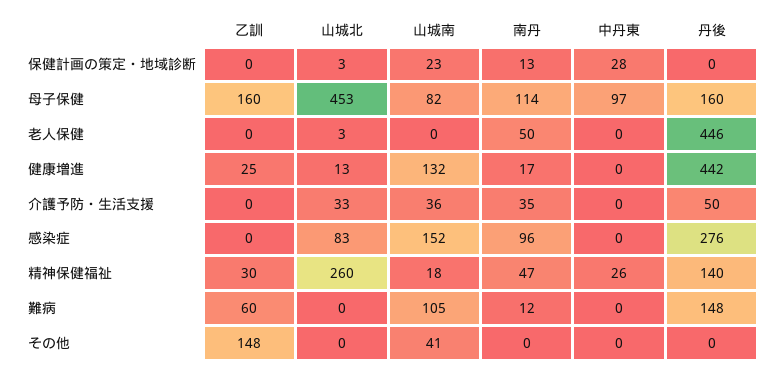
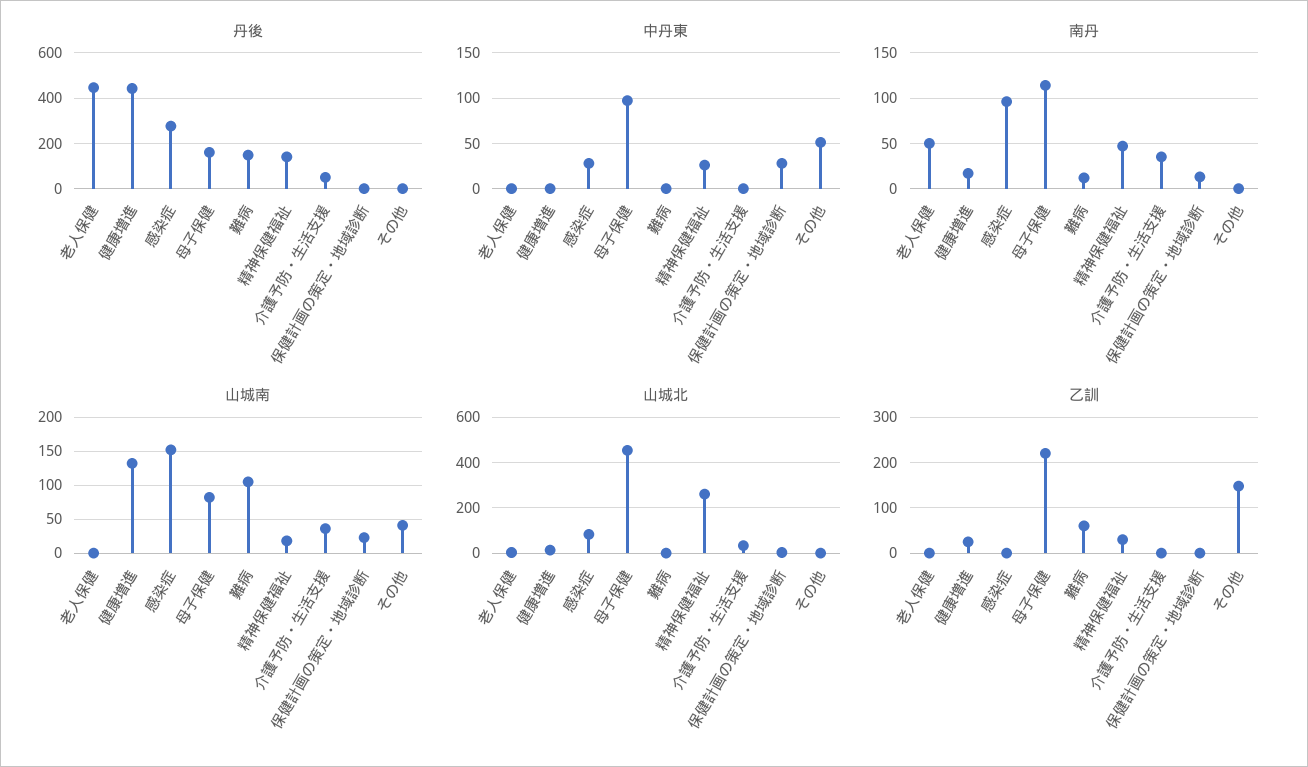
乙訓, 母子保健: 160 -> 220
中丹東, 感染症: 0 -> 30
中丹東, その他: 0 -> 50

